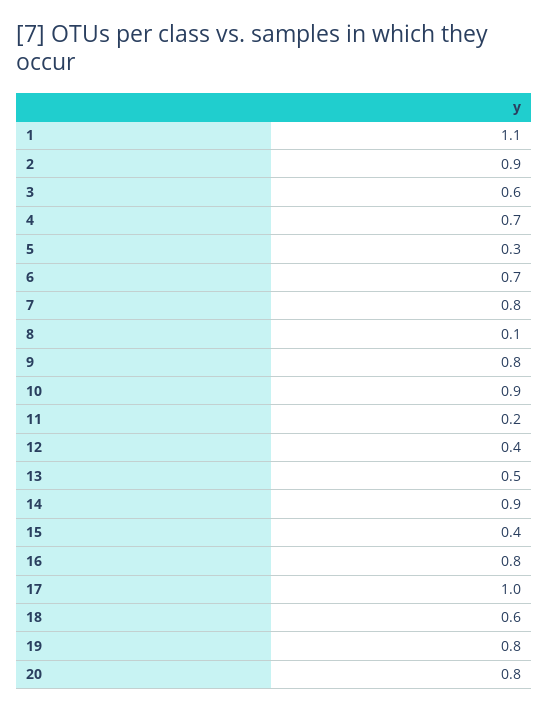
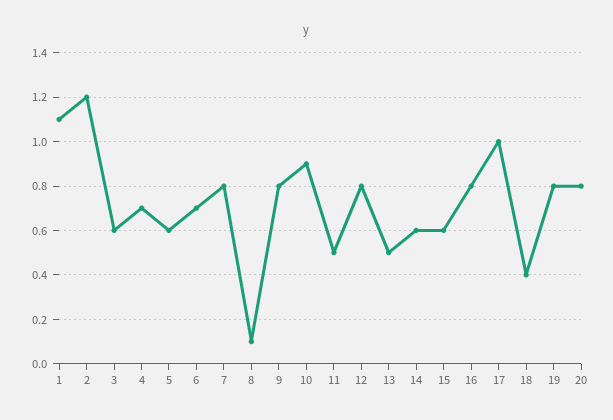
2: 0.9 -> 1.2
5: 0.3 -> 0.6
11: 0.2 -> 0.5
12: 0.4 -> 0.8
14: 0.9 -> 0.6
15: 0.4 -> 0.6
18: 0.6 -> 0.4

